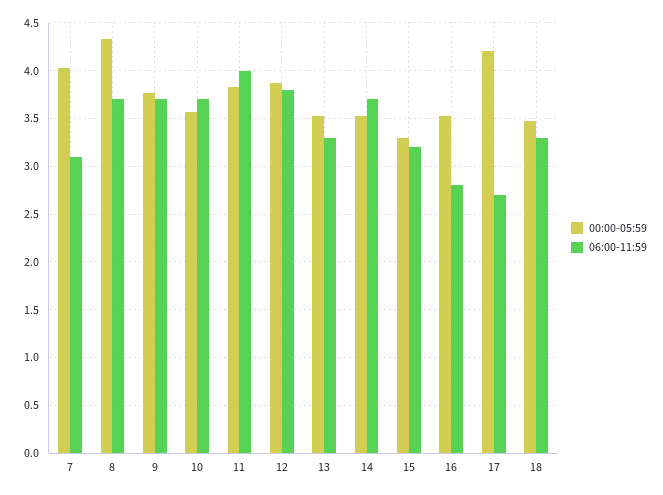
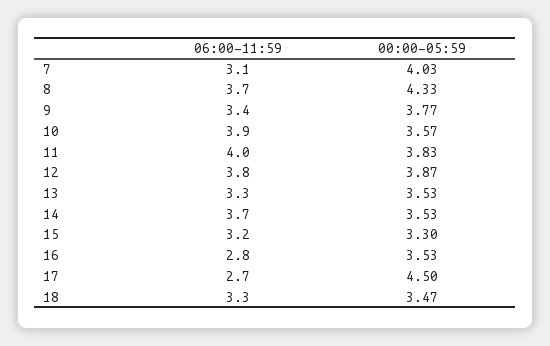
06:00-11:59, 9: 3.7 -> 3.4
06:00-11:59, 10: 3.7 -> 3.9
00:00-05:59, 17: 4.2 -> 4.5

